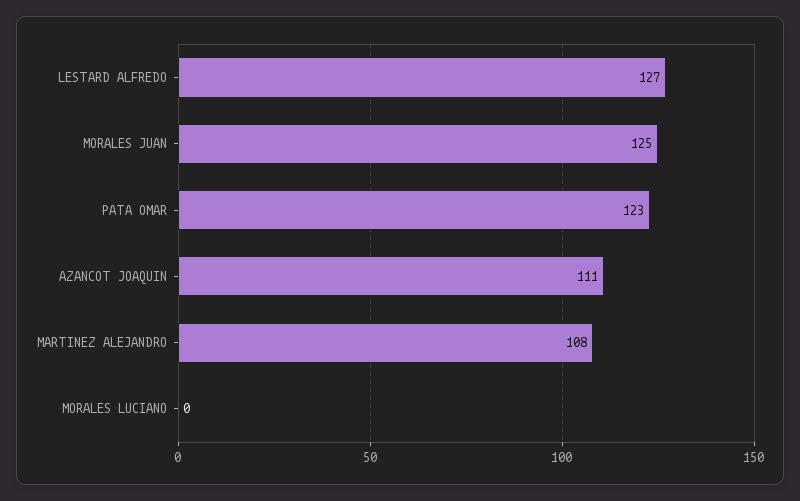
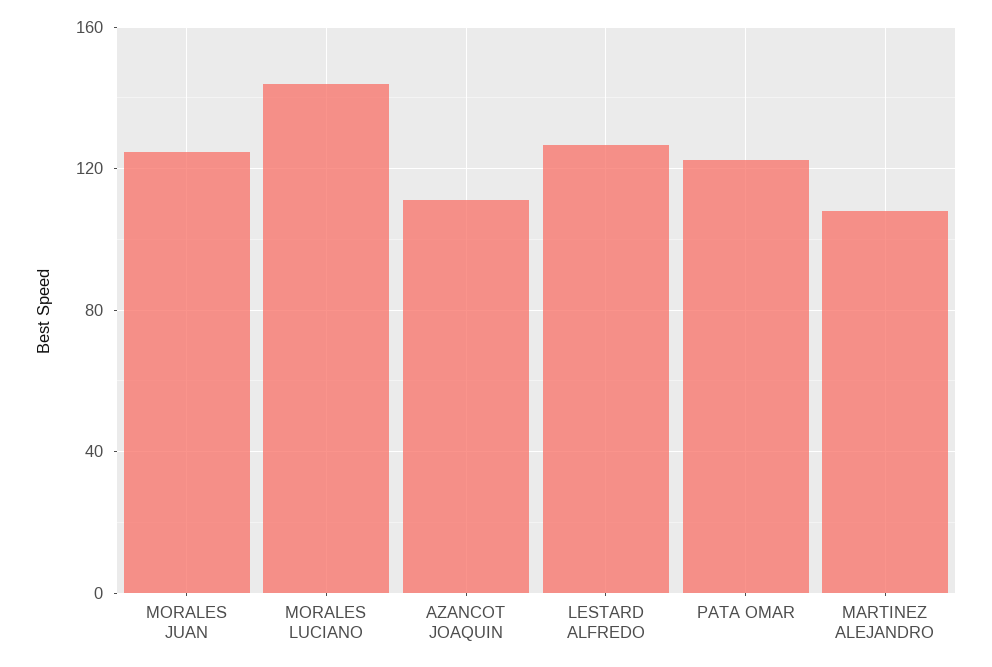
MORALES LUCIANO: 0 -> 145

